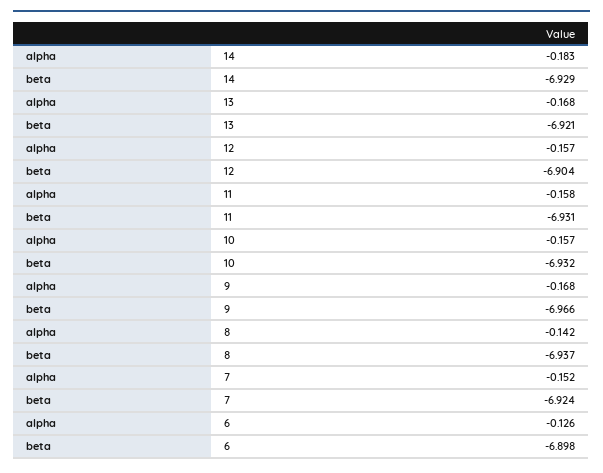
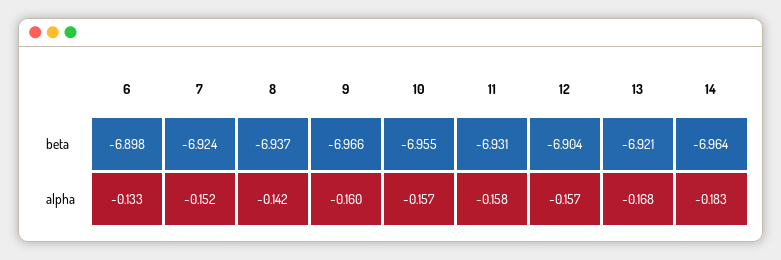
beta, 14: -6.929 -> -6.964
beta, 10: -6.932 -> -6.955
alpha, 9: -0.168 -> -0.16
alpha, 6: -0.126 -> -0.133

